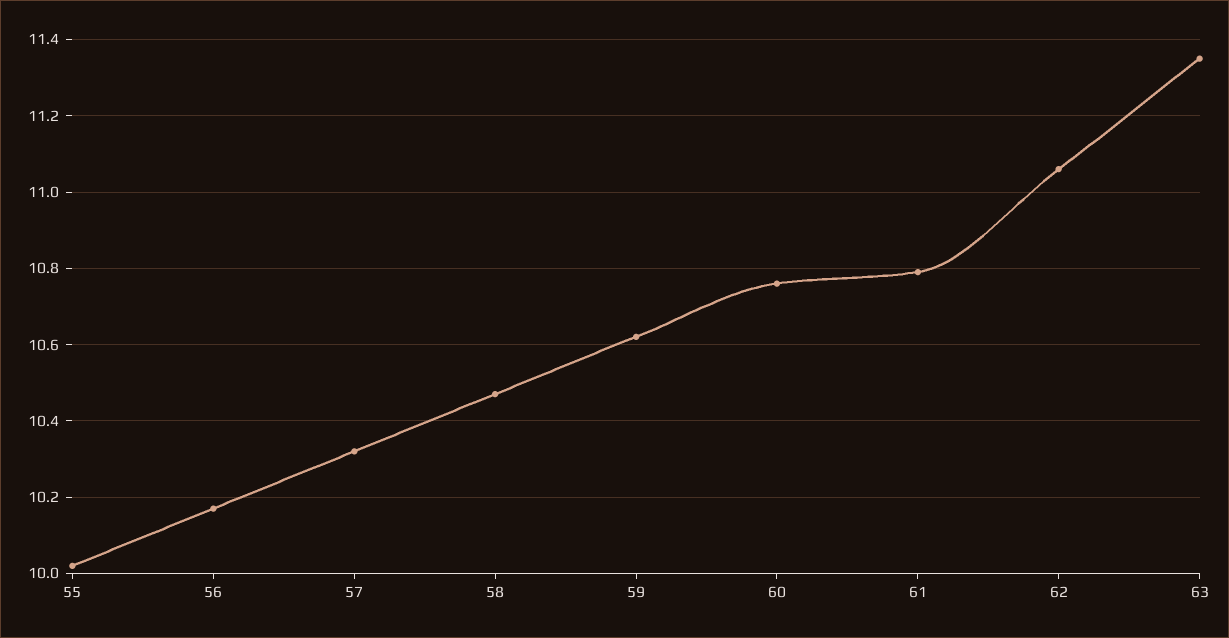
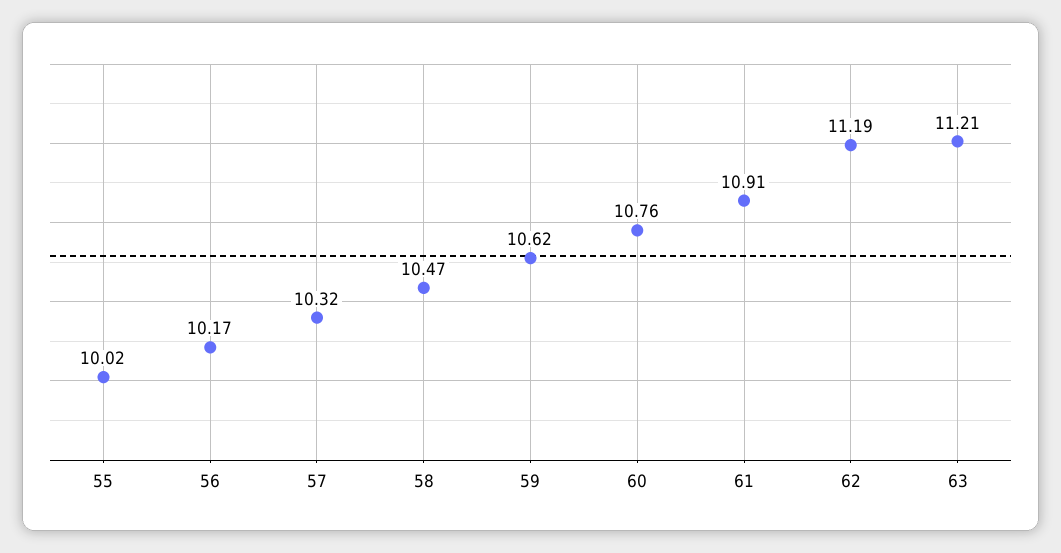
61: 10.8 -> 10.91
62: 11.05 -> 11.19
63: 11.35 -> 11.21

